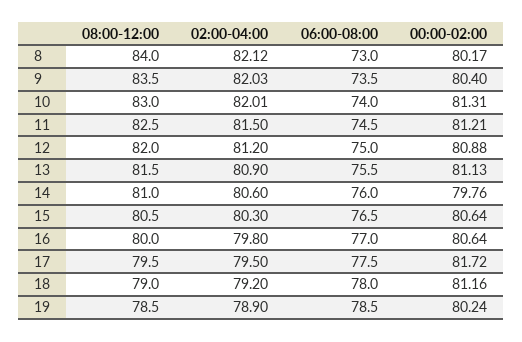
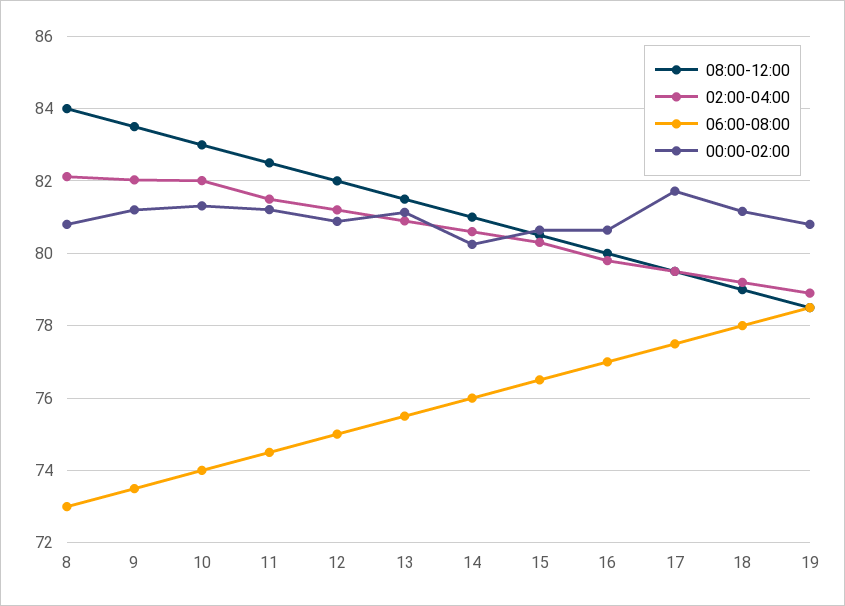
00:00-02:00, 8: 80.17 -> 80.8
00:00-02:00, 9: 80.4 -> 81.2
00:00-02:00, 14: 79.76 -> 80.2
00:00-02:00, 19: 80.24 -> 80.8

